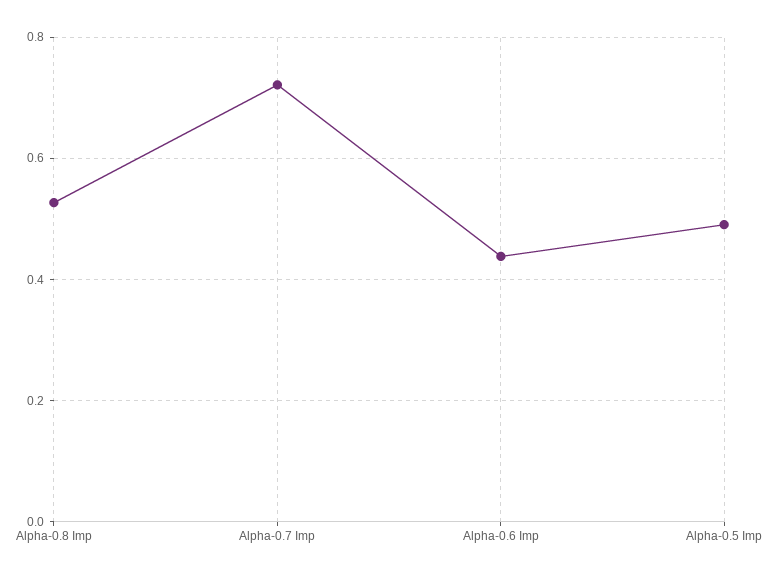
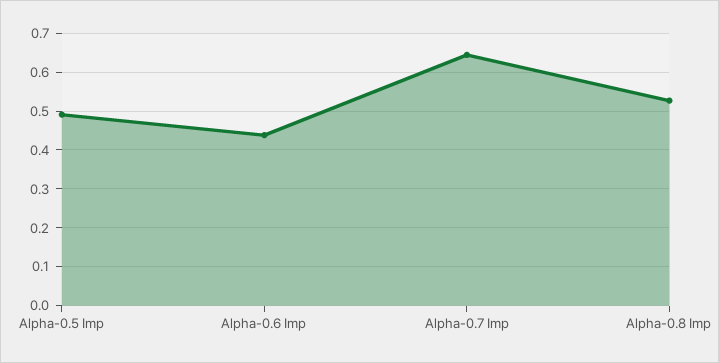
Alpha-0.7 Imp: 0.72 -> 0.64

